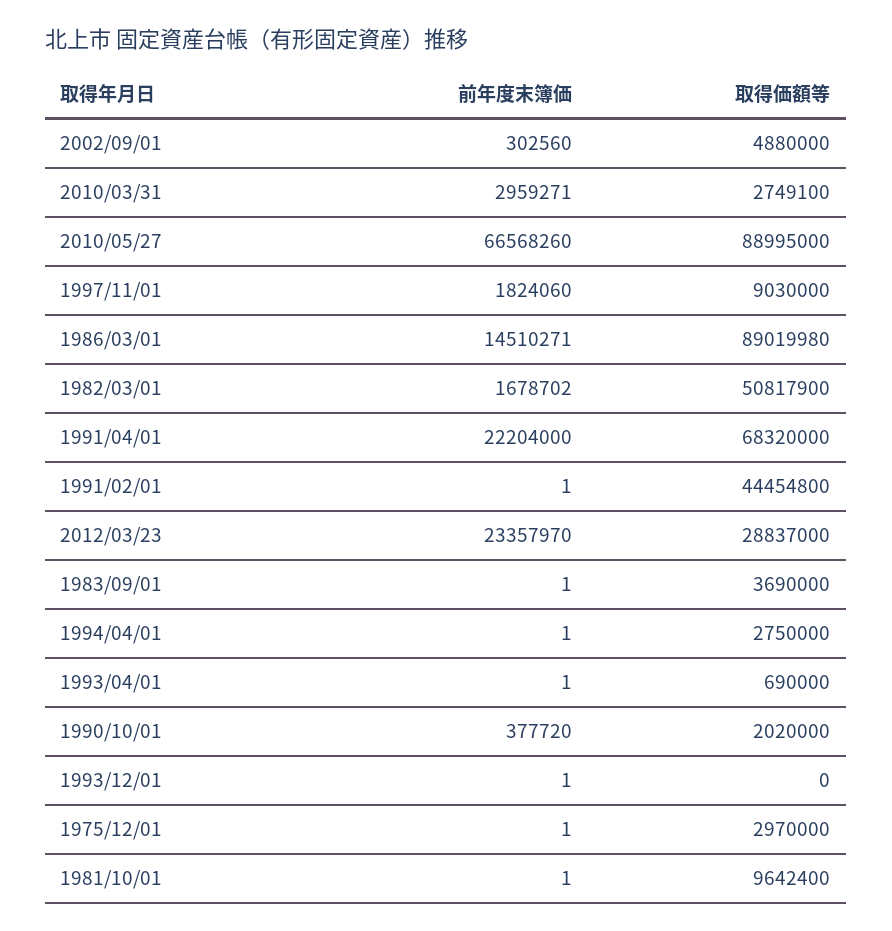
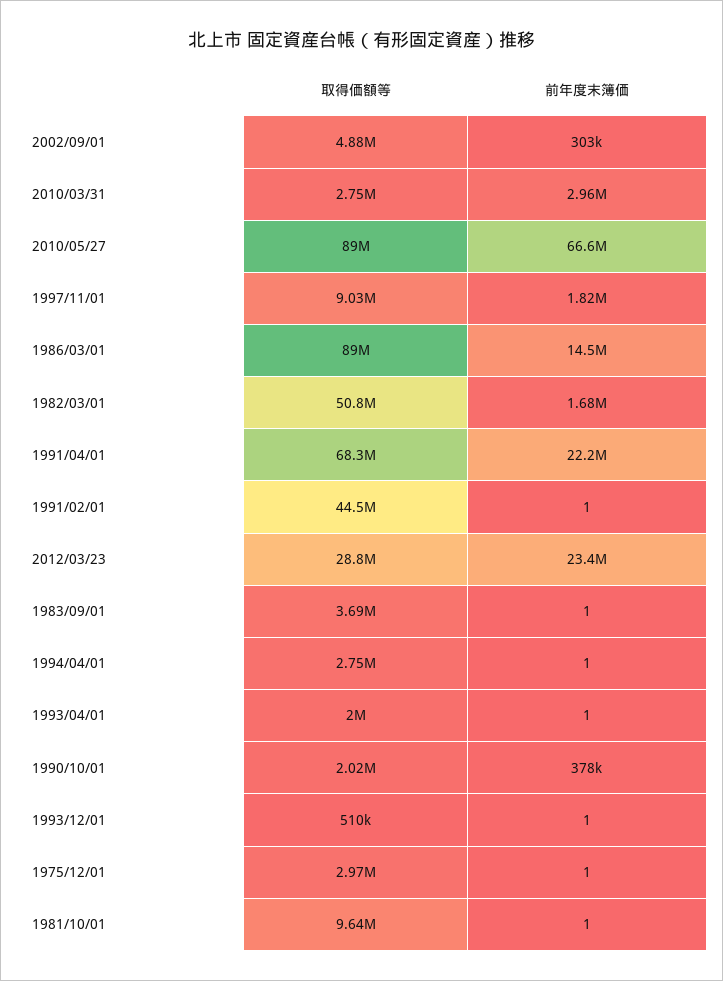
取得価額等, 1993/04/01: 690000 -> 2000000
取得価額等, 1993/12/01: 0 -> 510000

